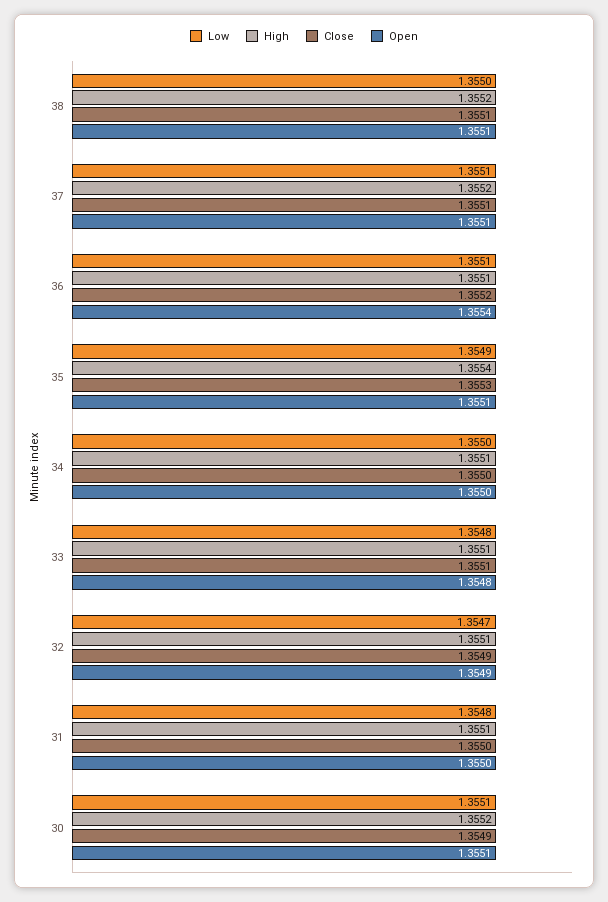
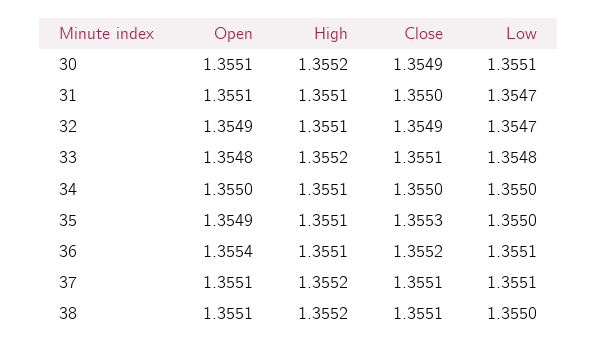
Low, 35: 1.3549 -> 1.355
High, 35: 1.3554 -> 1.3551
Open, 35: 1.3551 -> 1.3549
High, 33: 1.3551 -> 1.3552
Low, 31: 1.3548 -> 1.3547
Open, 31: 1.355 -> 1.3551

